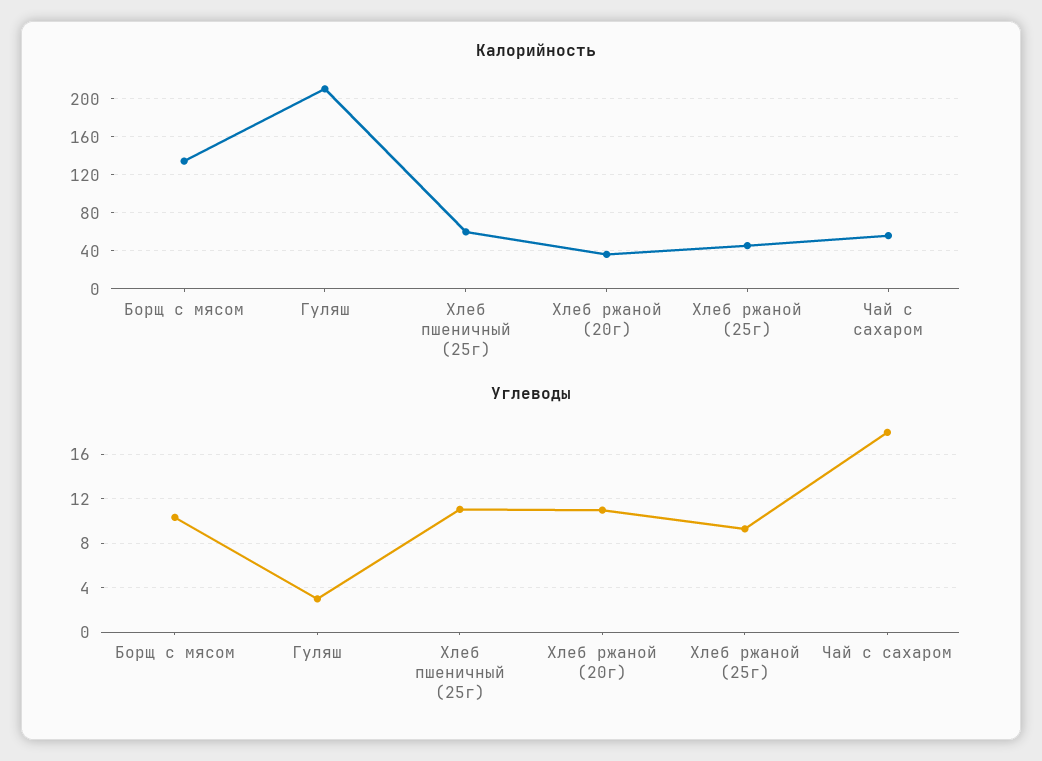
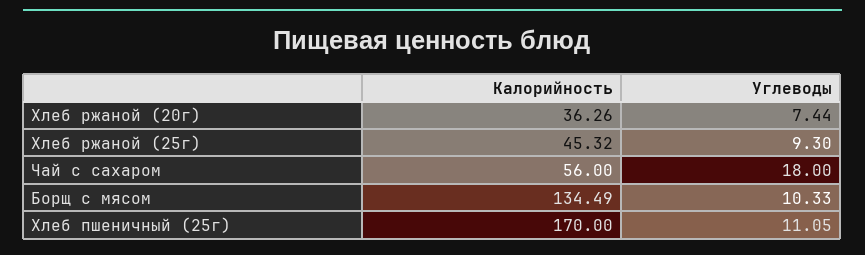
Калорийность, Гуляш: 210 -> none
Калорийность, Хлеб пшеничный (25г): 60 -> 170
Углеводы, Гуляш: 3 -> none
Углеводы, Хлеб ржаной (20г): 11 -> 7.44

